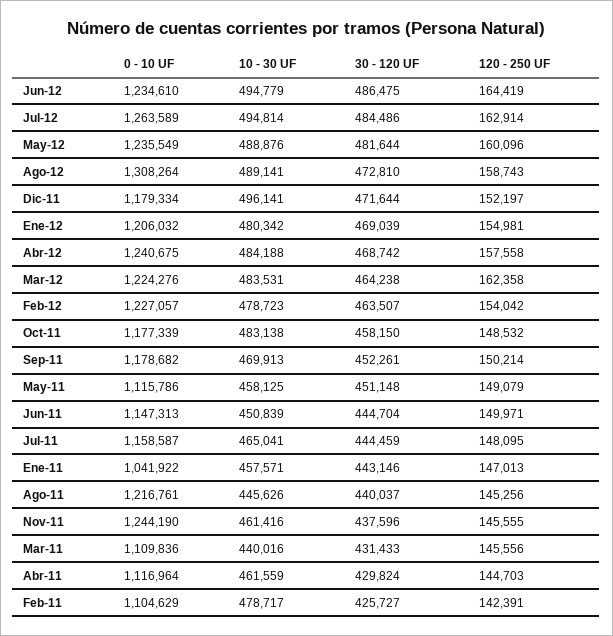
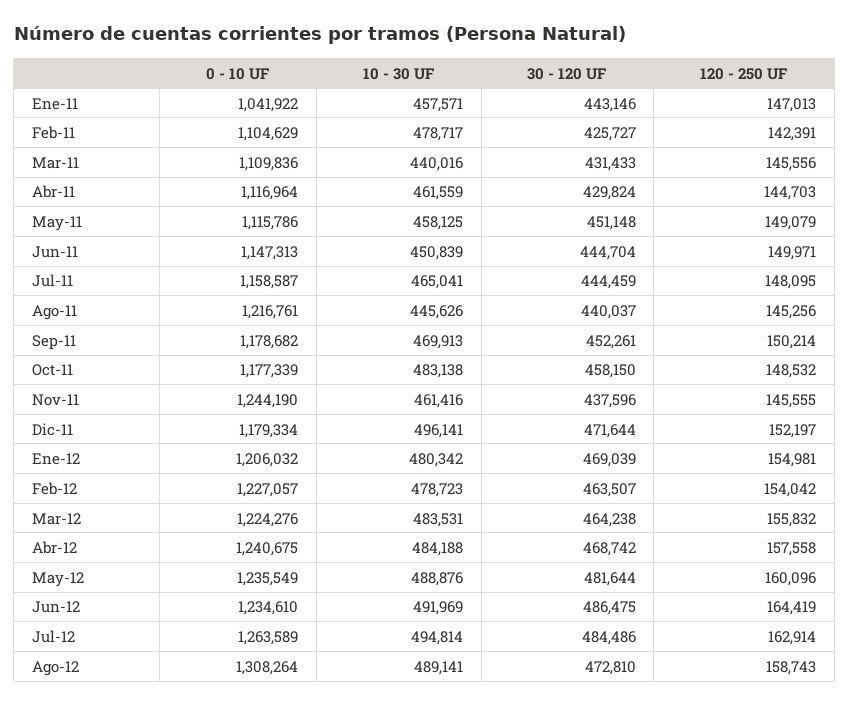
10 - 30 UF, Jun-12: 494779 -> 491969
120 - 250 UF, Mar-12: 162358 -> 155832

